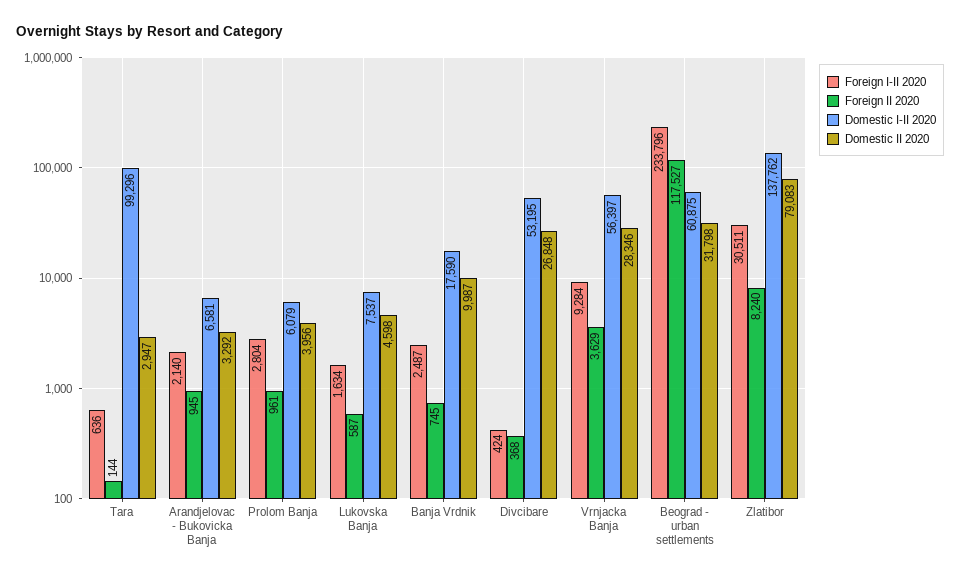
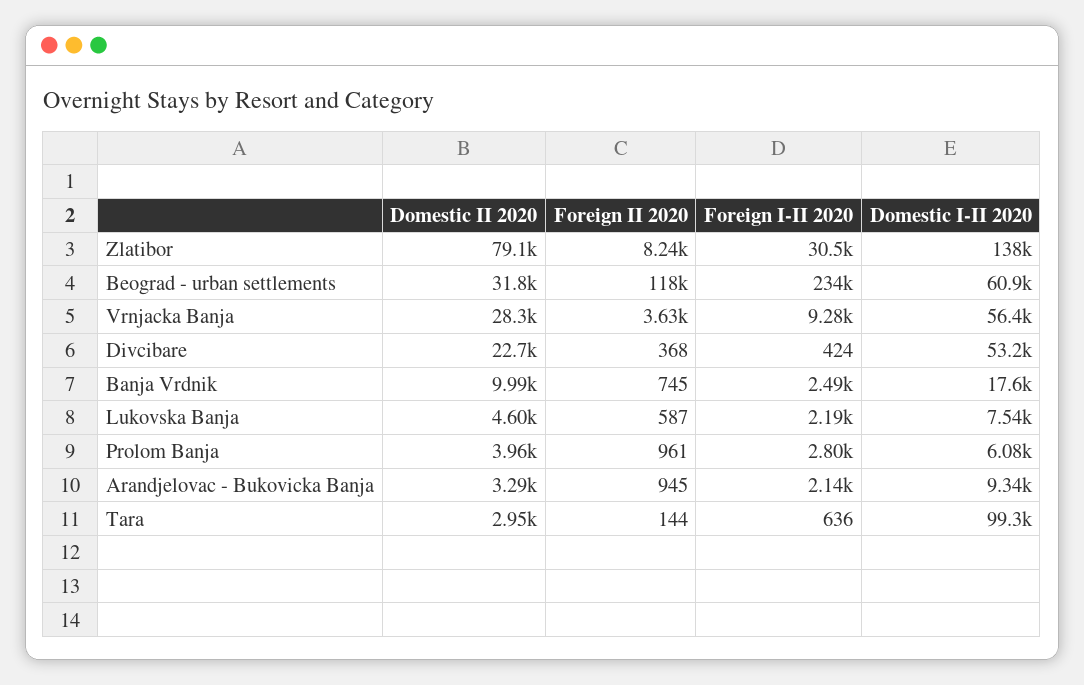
Domestic I-II 2020, Arandjelovac - Bukovicka Banja: 6581 -> 9340
Foreign I-II 2020, Lukovska Banja: 1634 -> 2190
Domestic II 2020, Divcibare: 26848 -> 22700

